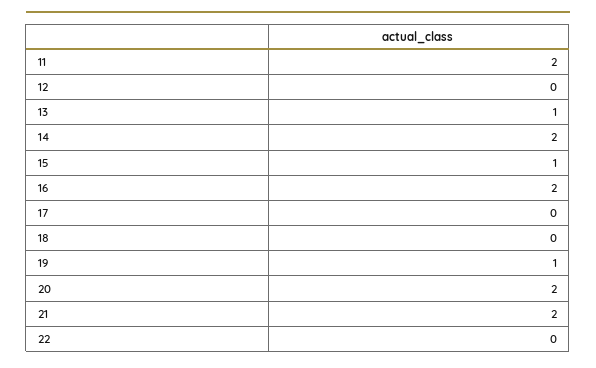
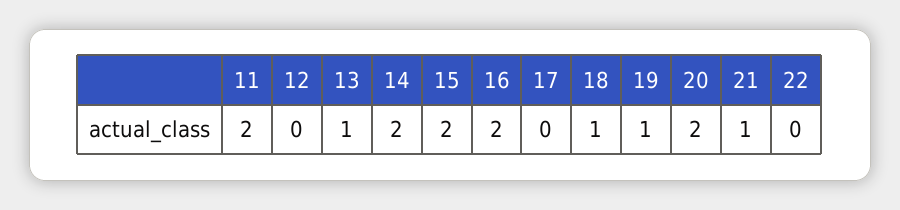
15: 1 -> 2
18: 0 -> 1
21: 2 -> 1

